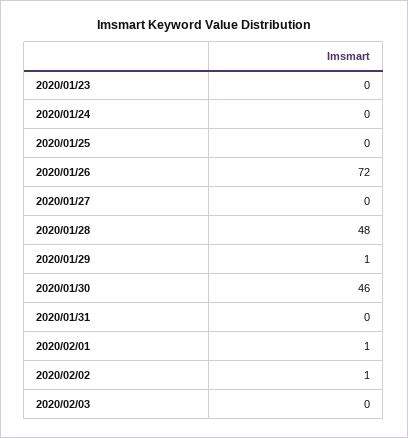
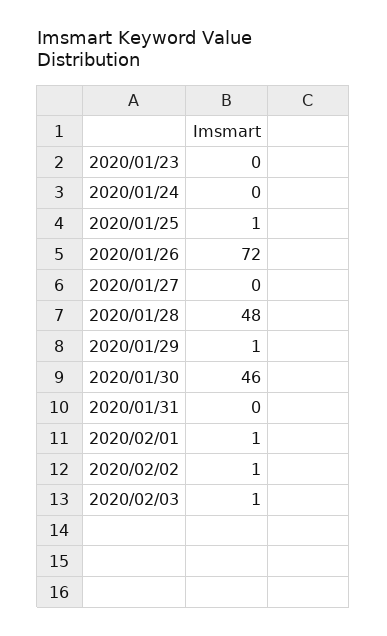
2020/01/25: 0 -> 1
2020/02/03: 0 -> 1

